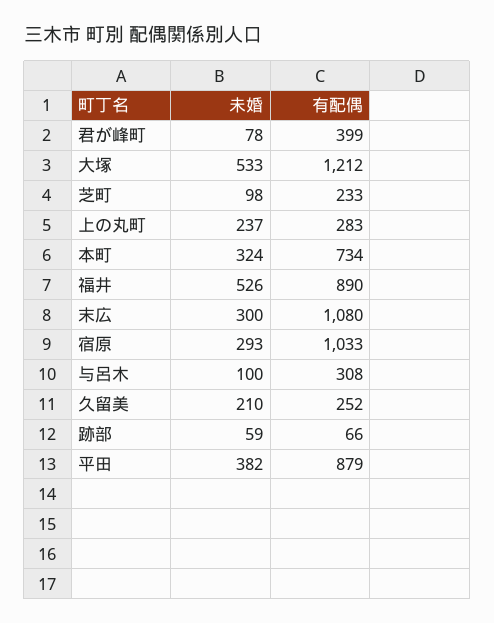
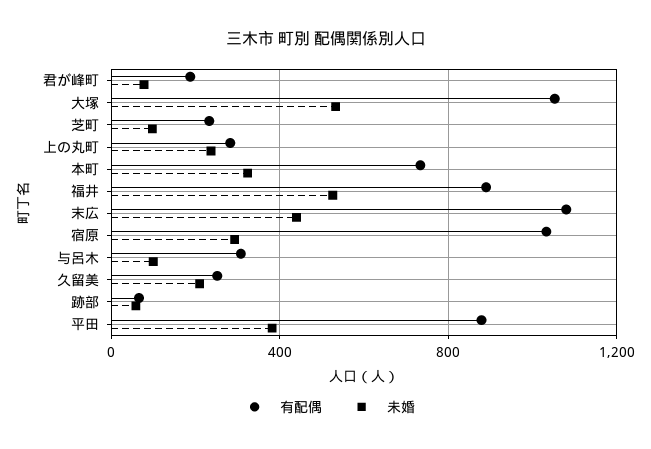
有配偶, 君が峰町: 399 -> 200
有配偶, 大塚: 1212 -> 1050
未婚, 末広: 300 -> 450

